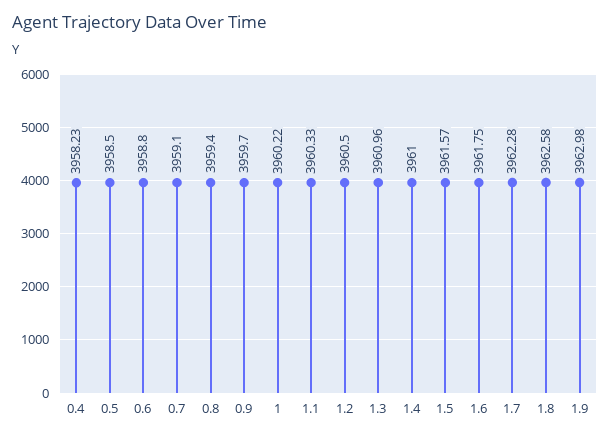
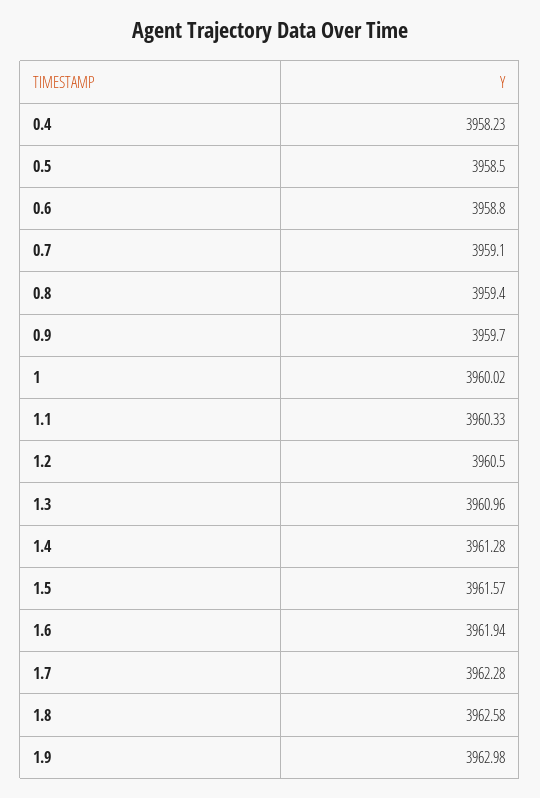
1: 3960.22 -> 3960.02
1.4: 3961 -> 3961.28
1.6: 3961.75 -> 3961.94

